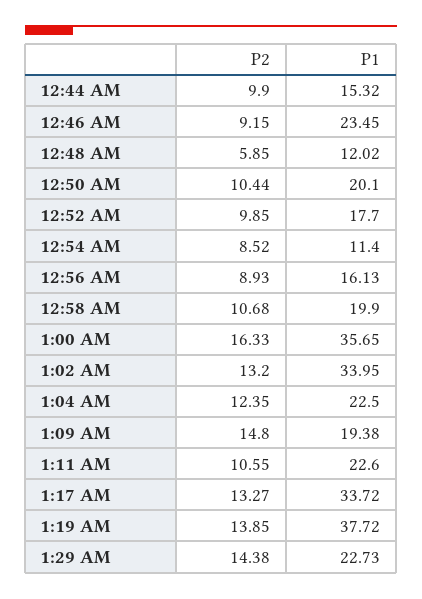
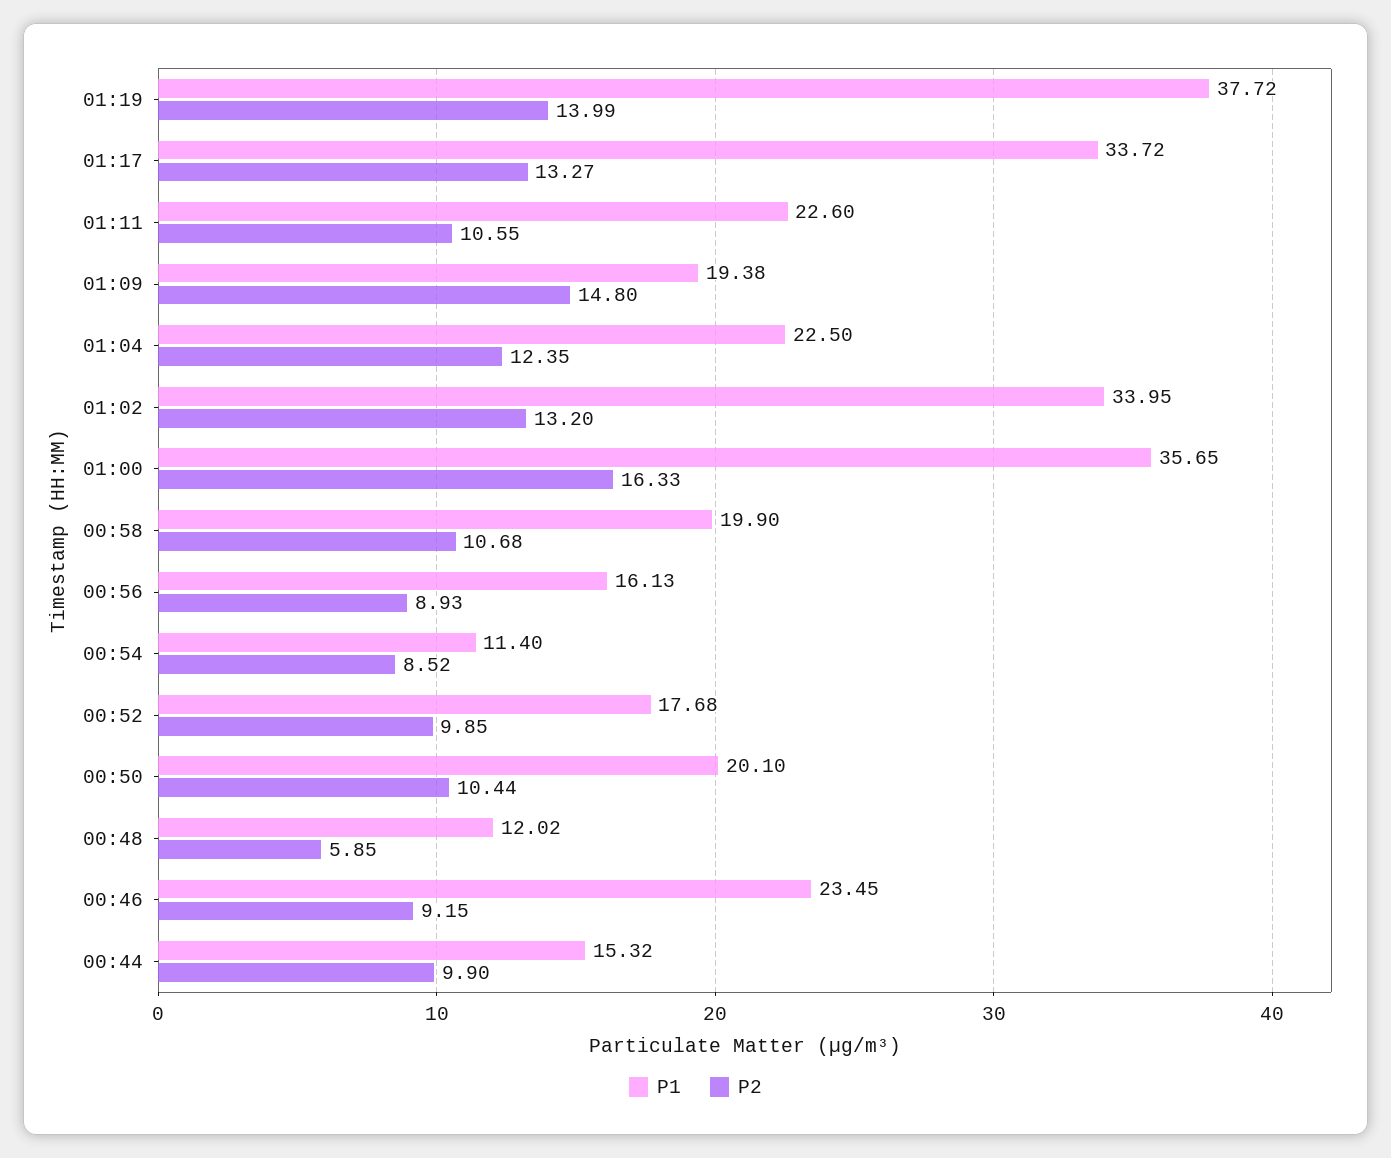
P1, 12:52 AM: 17.7 -> 17.68
P2, 1:19 AM: 13.85 -> 13.99
P2, 1:29 AM: 14.38 -> none
P1, 1:29 AM: 22.73 -> none

